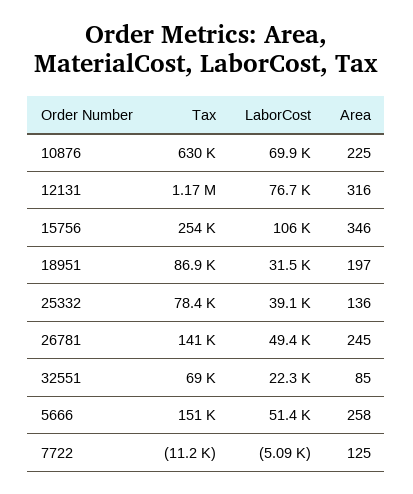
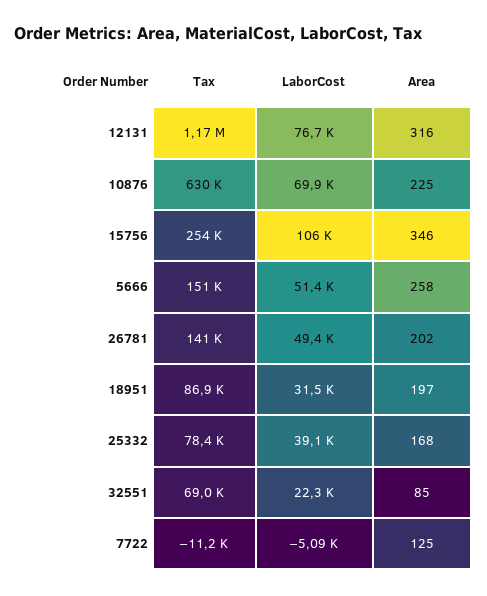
Area, 25332: 136 -> 168
Area, 26781: 245 -> 202

